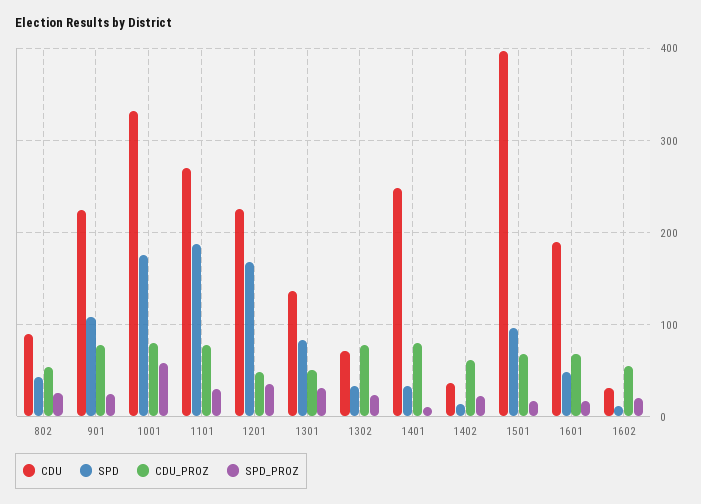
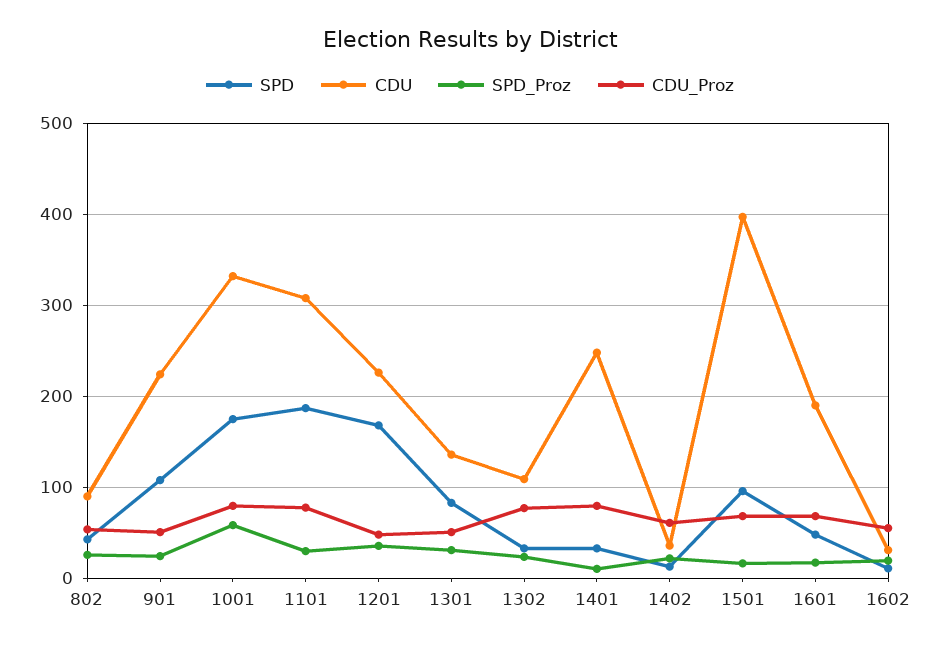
CDU_PROZ, 901: 80 -> 50
CDU, 1101: 270 -> 310
CDU, 1302: 70 -> 110

